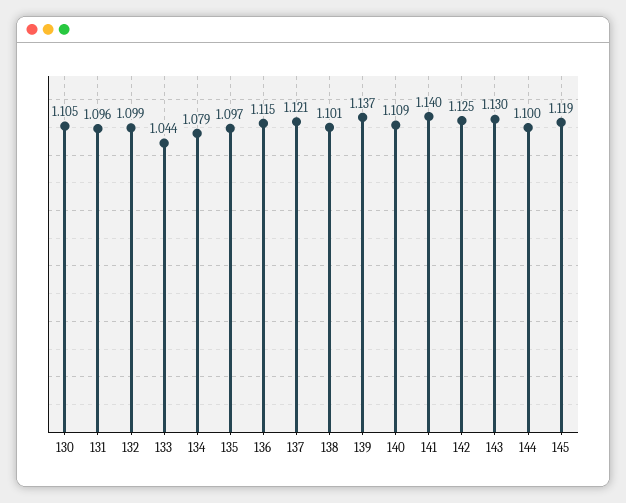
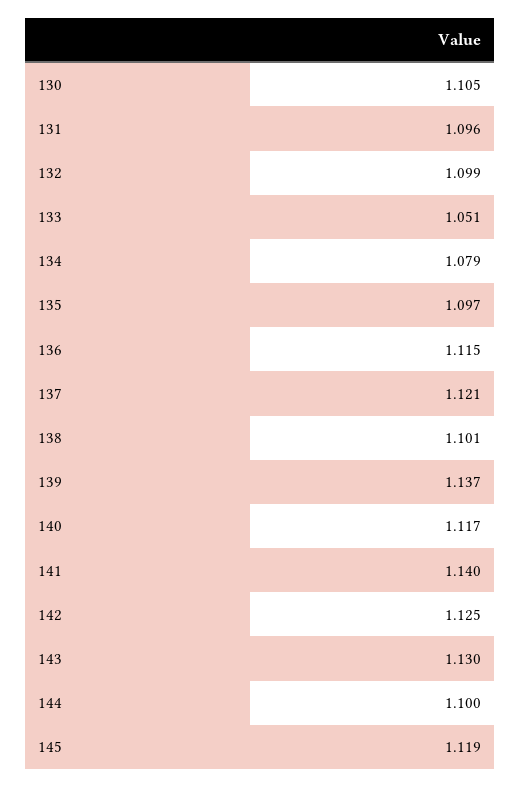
133: 1.044 -> 1.051
140: 1.109 -> 1.117

